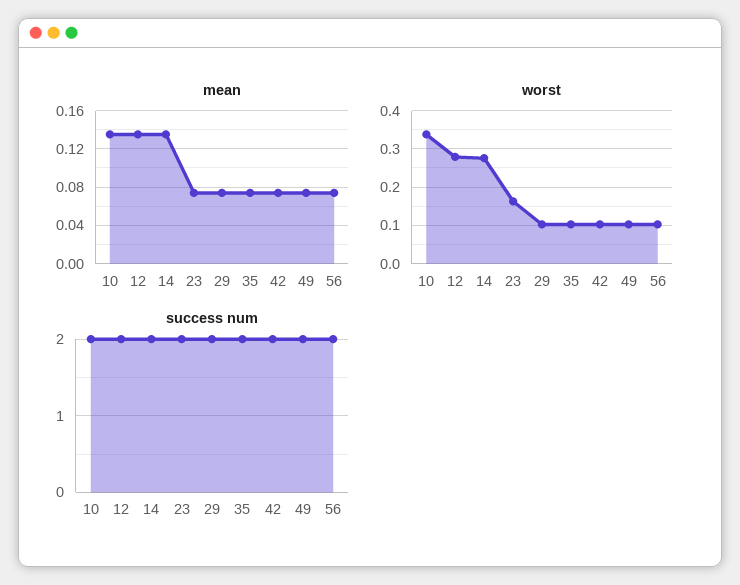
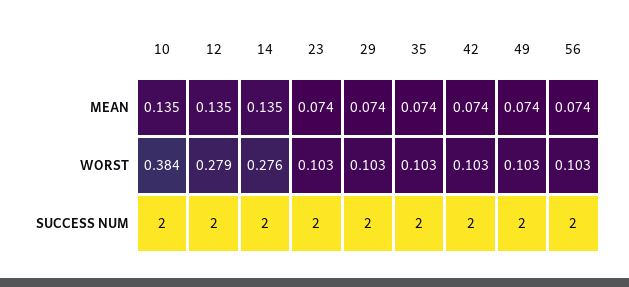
worst, 10: 0.34 -> 0.384
worst, 23: 0.16 -> 0.103

